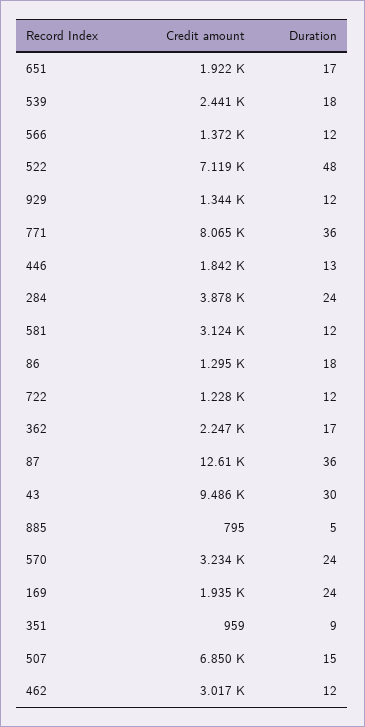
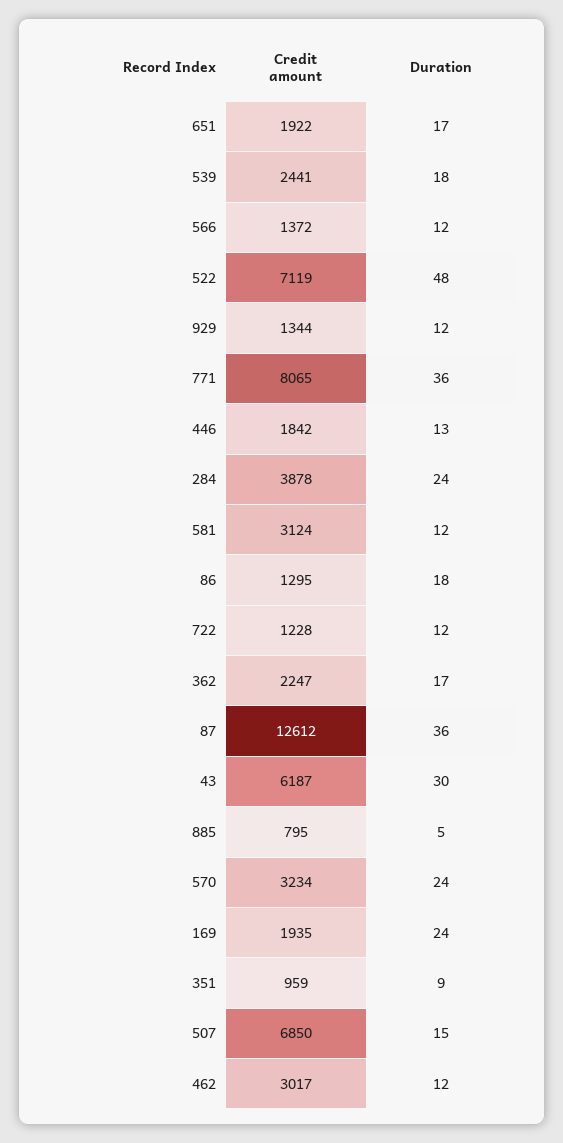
Credit amount, 43: 9486 -> 6187

